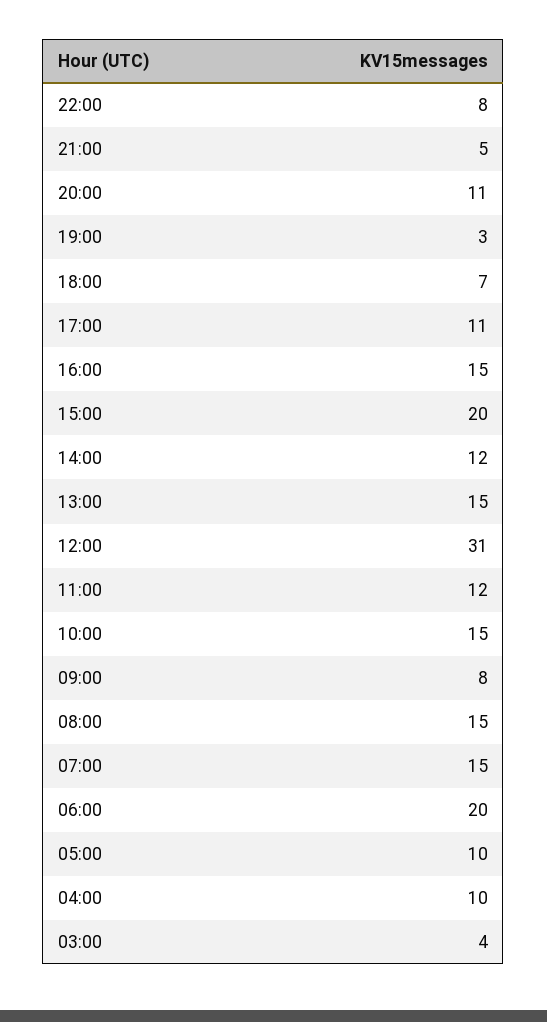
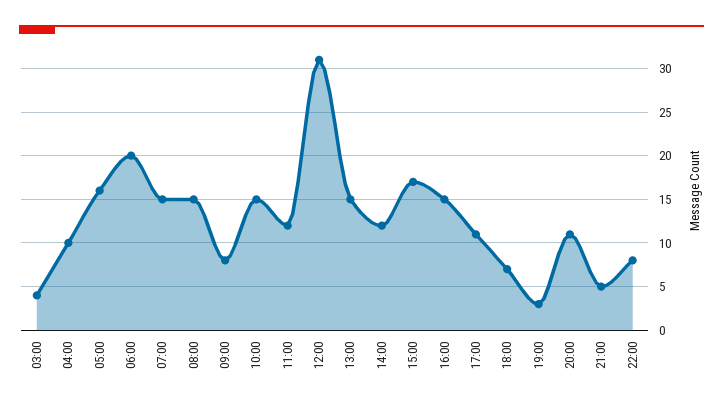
15:00: 20 -> 17
05:00: 10 -> 16

